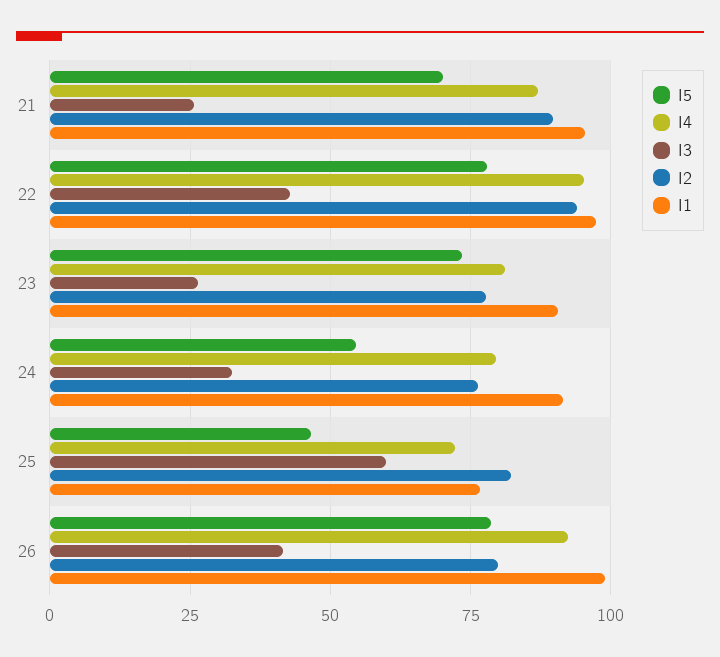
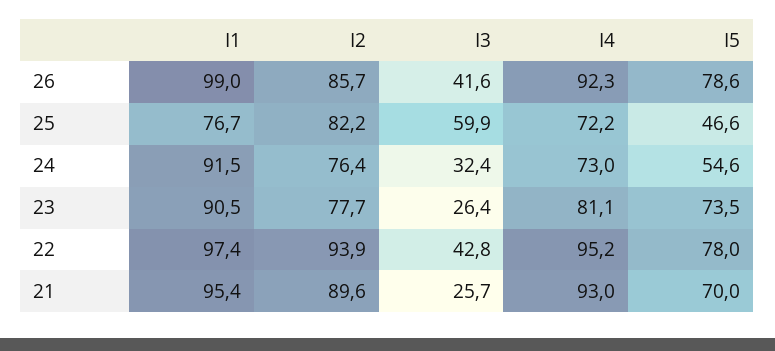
I4, 21: 87.5 -> 93
I4, 24: 80 -> 73
I2, 26: 80 -> 85.7

